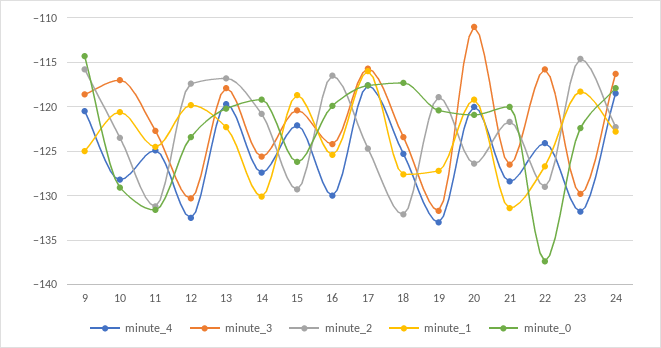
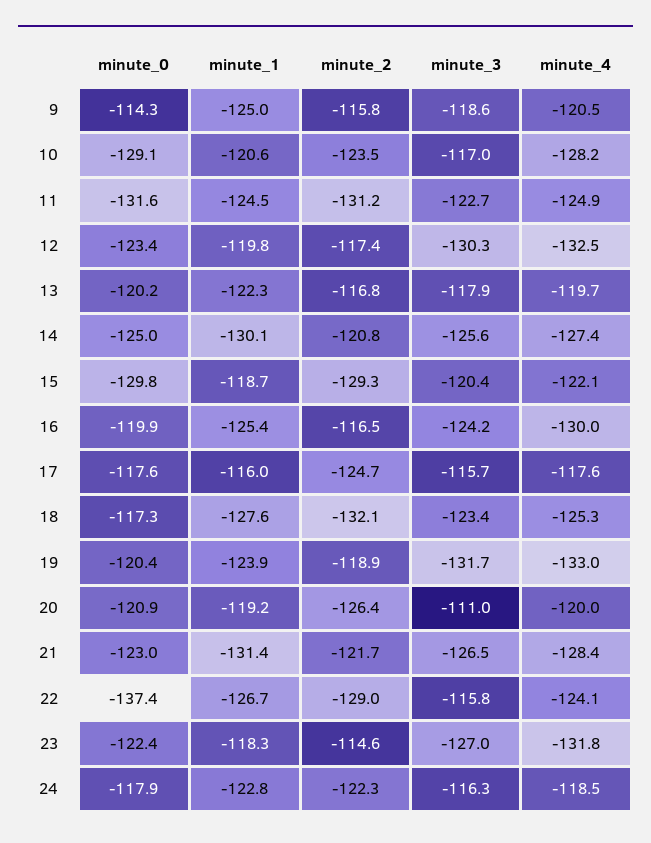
minute_0, 14: -119 -> -125
minute_0, 15: -126 -> -129.8
minute_1, 19: -127 -> -123.9
minute_0, 21: -120 -> -123
minute_3, 23: -130 -> -127

